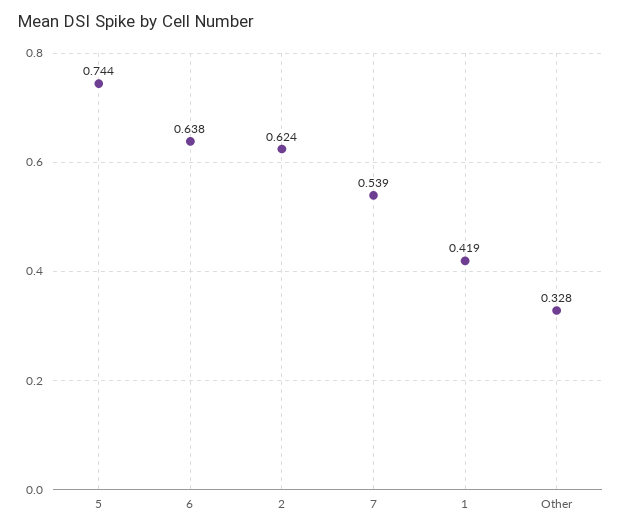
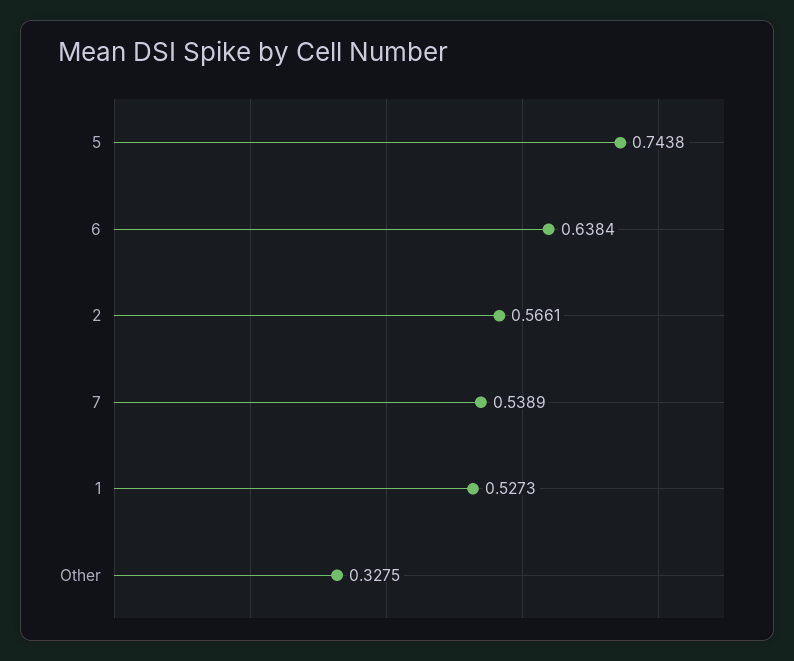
2: 0.624 -> 0.5661
1: 0.419 -> 0.5273

